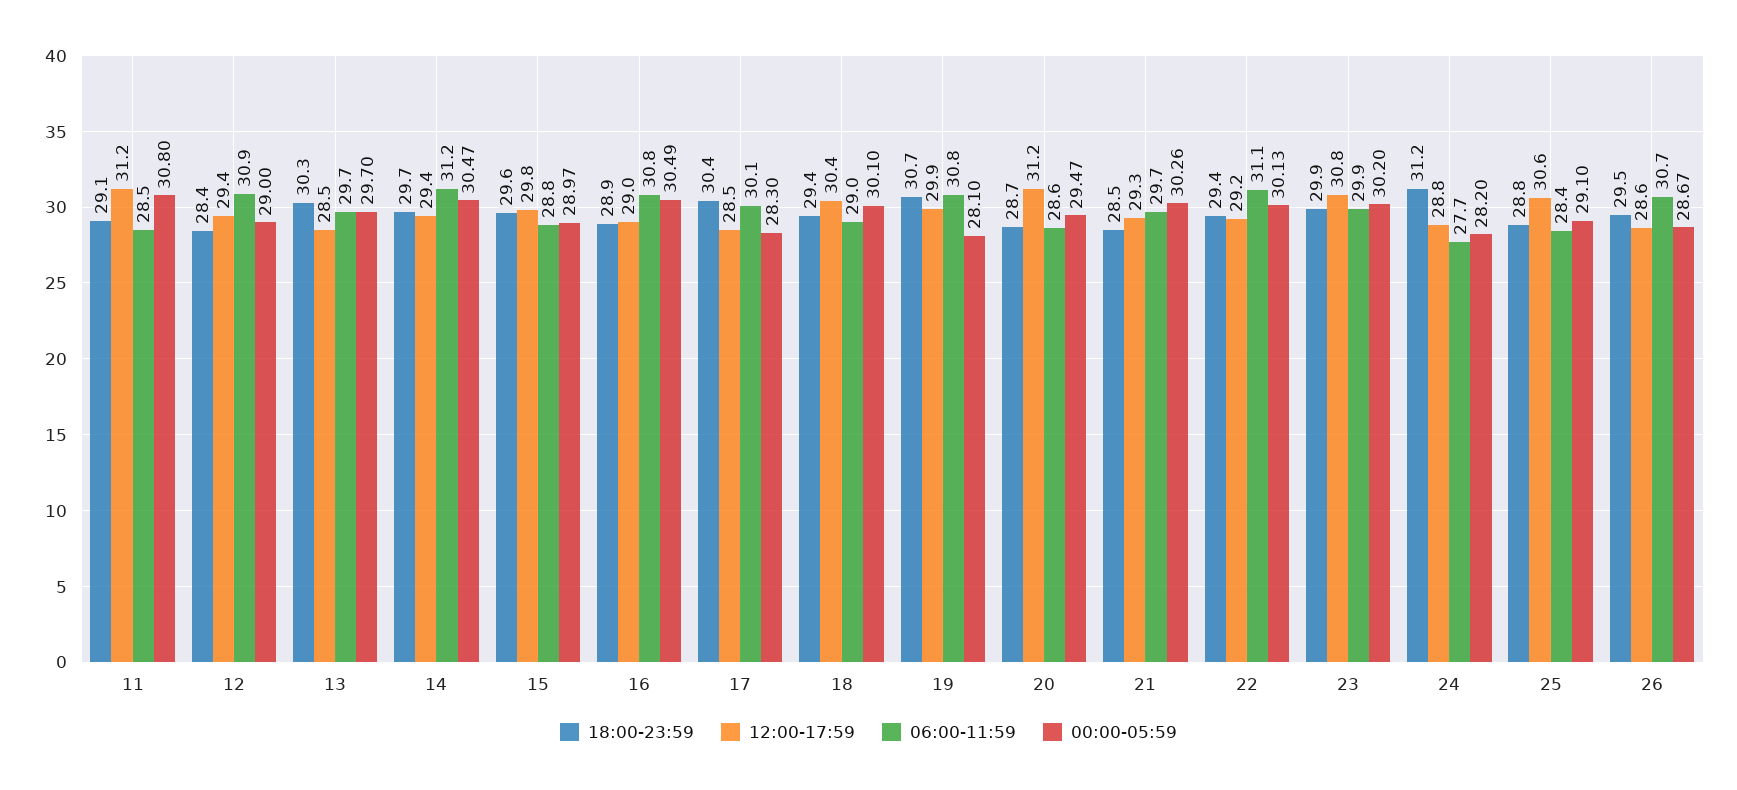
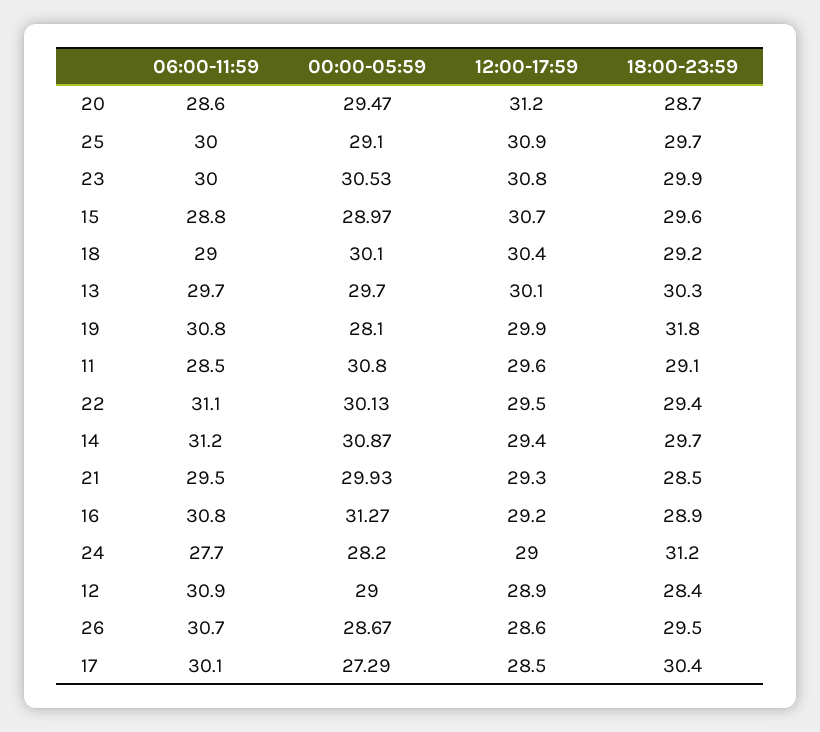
12:00-17:59, 11: 31.2 -> 29.6
12:00-17:59, 12: 29.4 -> 28.9
12:00-17:59, 13: 28.5 -> 30.1
00:00-05:59, 14: 30.47 -> 30.87
12:00-17:59, 15: 29.8 -> 30.7
12:00-17:59, 16: 29 -> 29.2
00:00-05:59, 16: 30.49 -> 31.27
00:00-05:59, 17: 28.3 -> 27.29
18:00-23:59, 18: 29.4 -> 29.2
18:00-23:59, 19: 30.7 -> 31.8
06:00-11:59, 21: 29.7 -> 29.5
00:00-05:59, 21: 30.26 -> 29.93
12:00-17:59, 22: 29.2 -> 29.5
06:00-11:59, 23: 29.9 -> 30
00:00-05:59, 23: 30.2 -> 30.53
12:00-17:59, 24: 28.8 -> 29
18:00-23:59, 25: 28.8 -> 29.7
12:00-17:59, 25: 30.6 -> 30.9
06:00-11:59, 25: 28.4 -> 30

